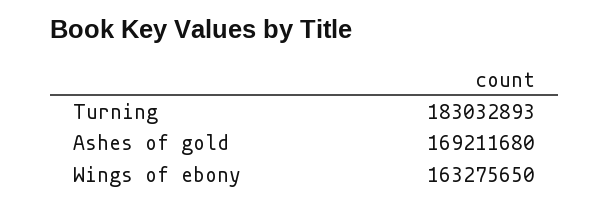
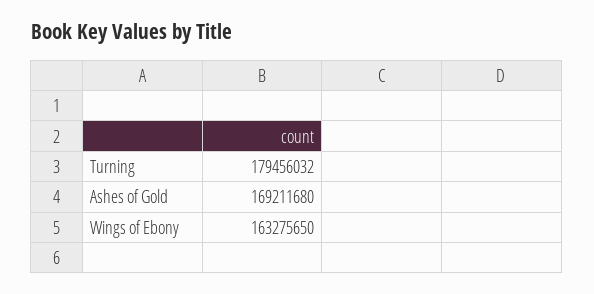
Turning: 183032893 -> 179456032

